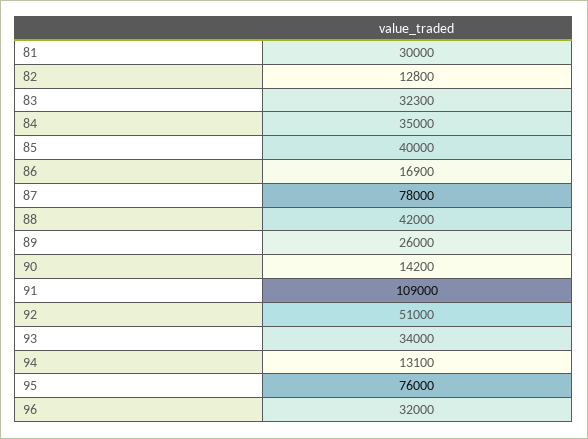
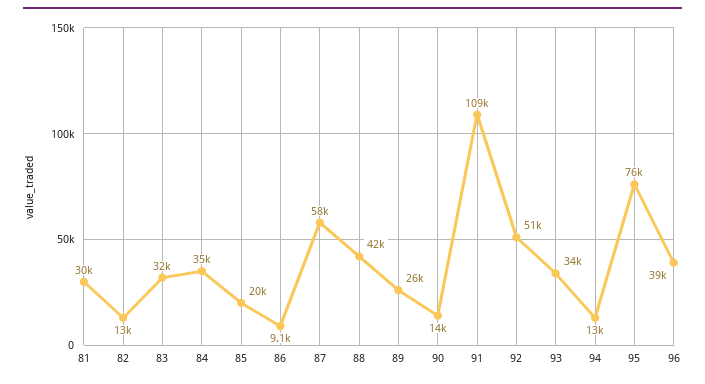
85: 40000 -> 20000
86: 16900 -> 9100
87: 78000 -> 58000
96: 32000 -> 39000

